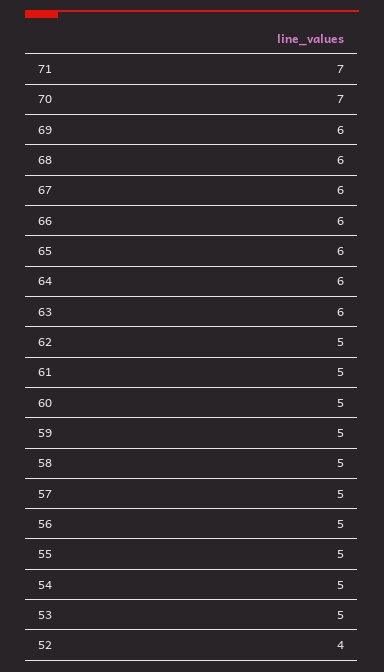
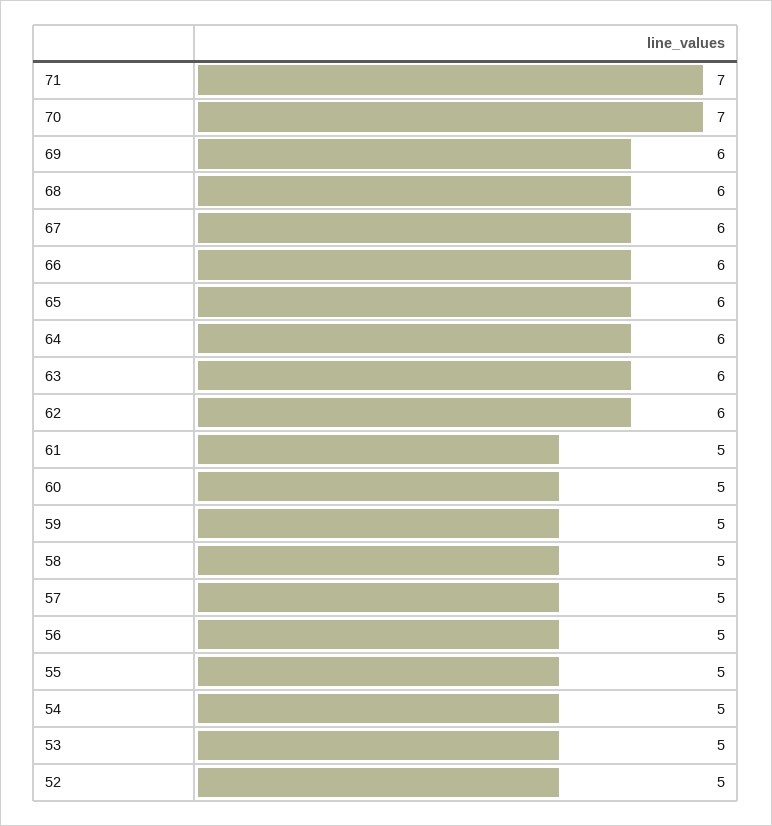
62: 5 -> 6
52: 4 -> 5

